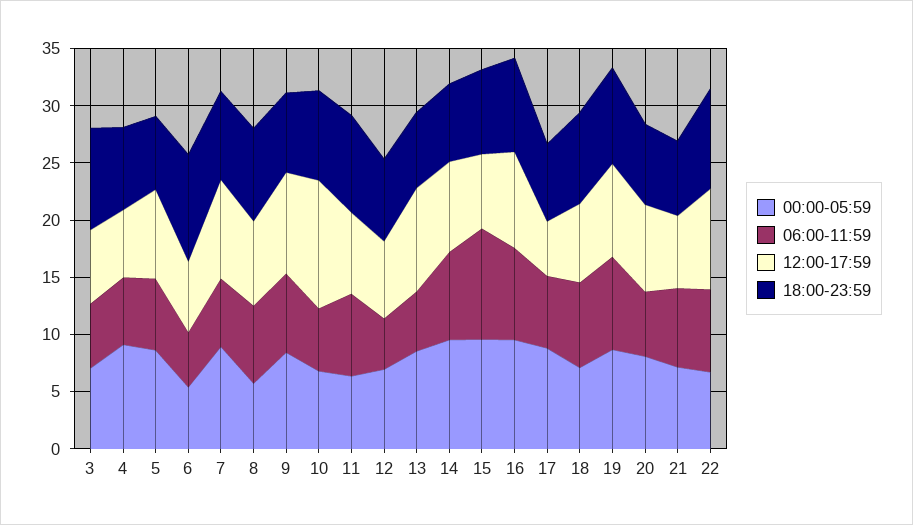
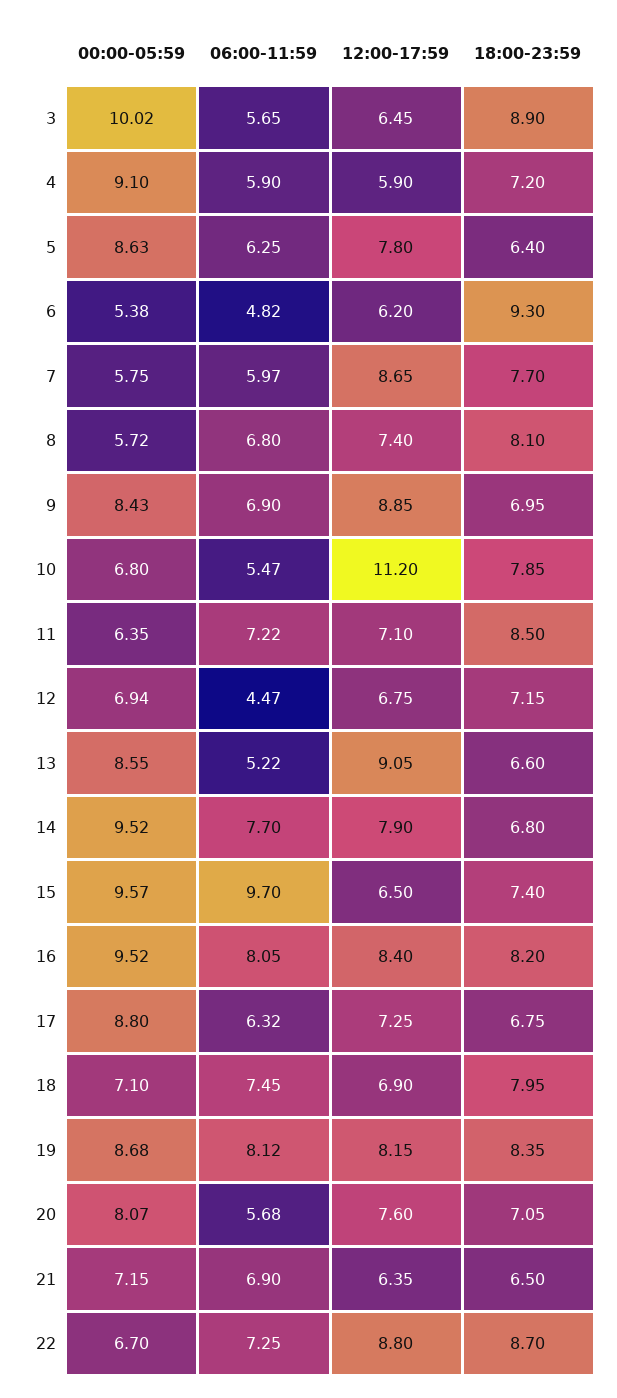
00:00-05:59, 3: 7 -> 10.02
00:00-05:59, 7: 9 -> 5.75
12:00-17:59, 17: 5 -> 7.25

